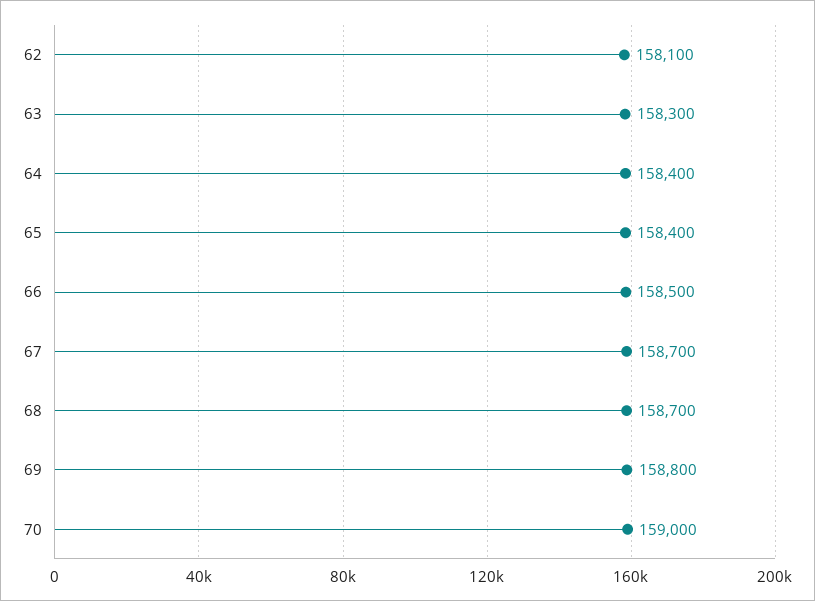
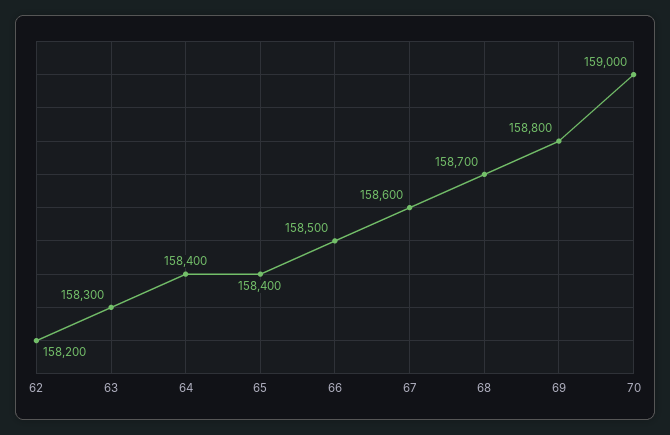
62: 158100 -> 158200
67: 158700 -> 158600

